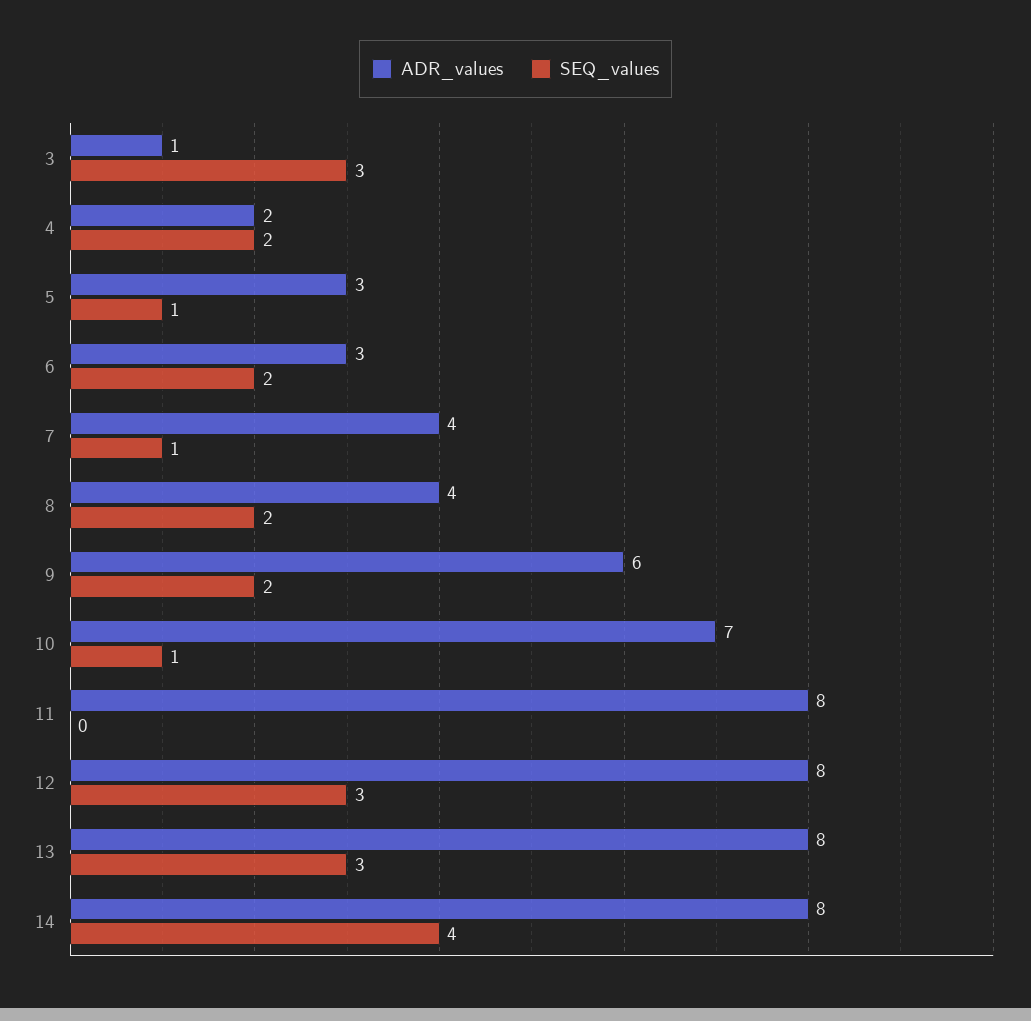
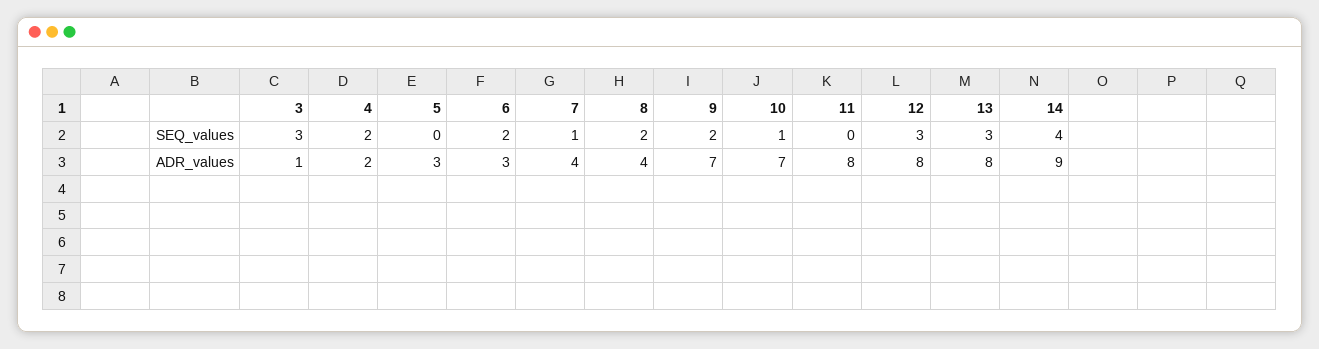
SEQ_values, 5: 1 -> 0
ADR_values, 9: 6 -> 7
ADR_values, 14: 8 -> 9

